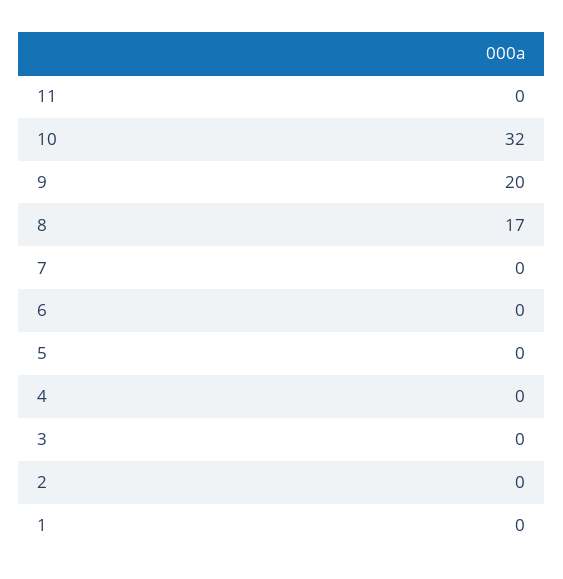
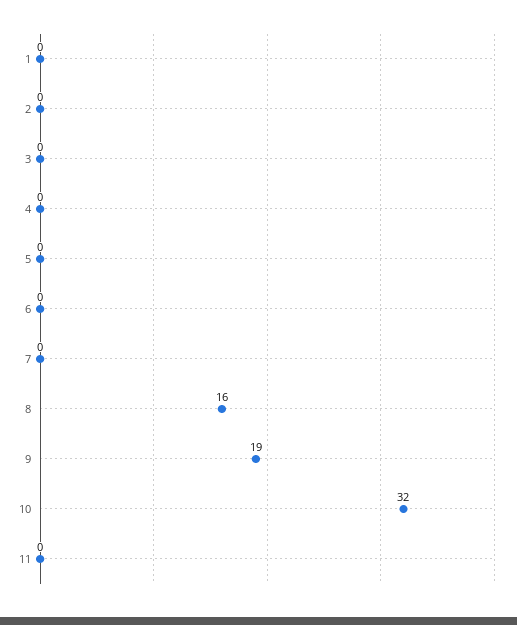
9: 20 -> 19
8: 17 -> 16

